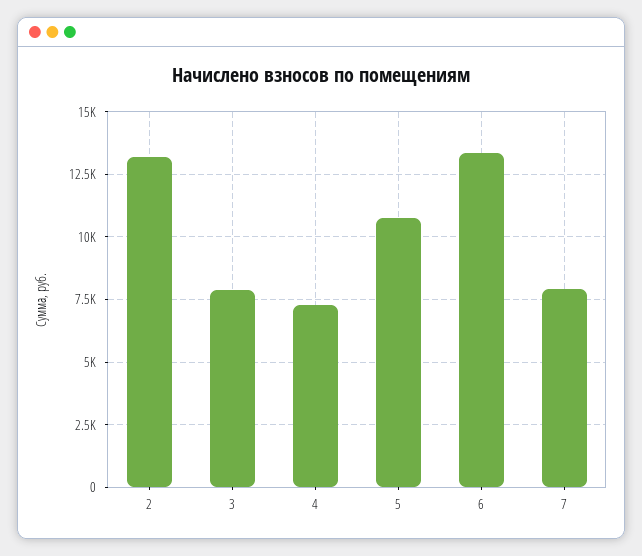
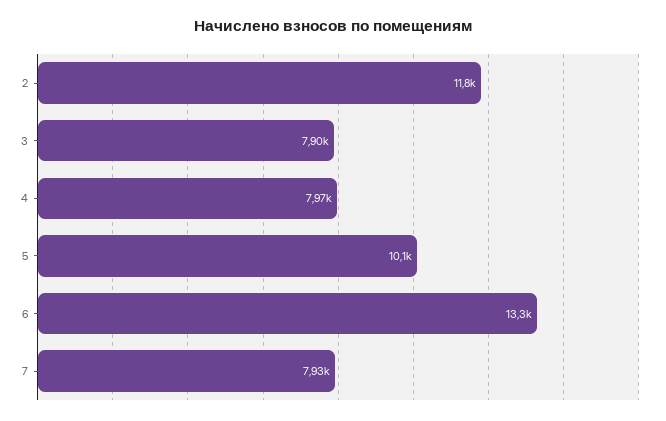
2: 13250 -> 11800
4: 7250 -> 7970
5: 10750 -> 10100

